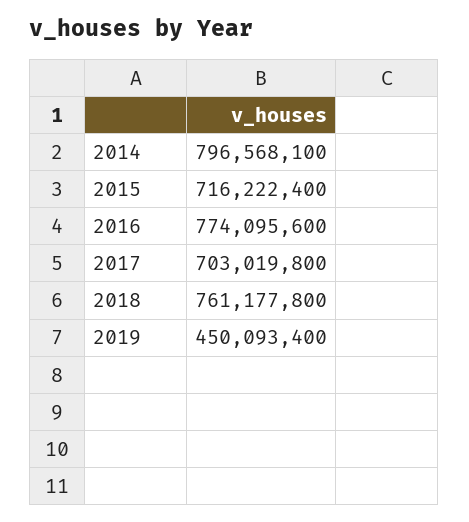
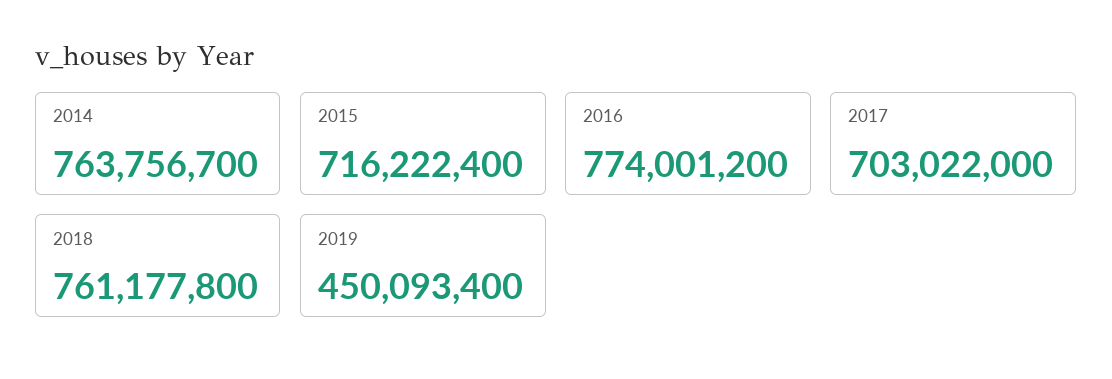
2014: 796568100 -> 763756700
2016: 774095600 -> 774001200
2017: 703019800 -> 703022000

